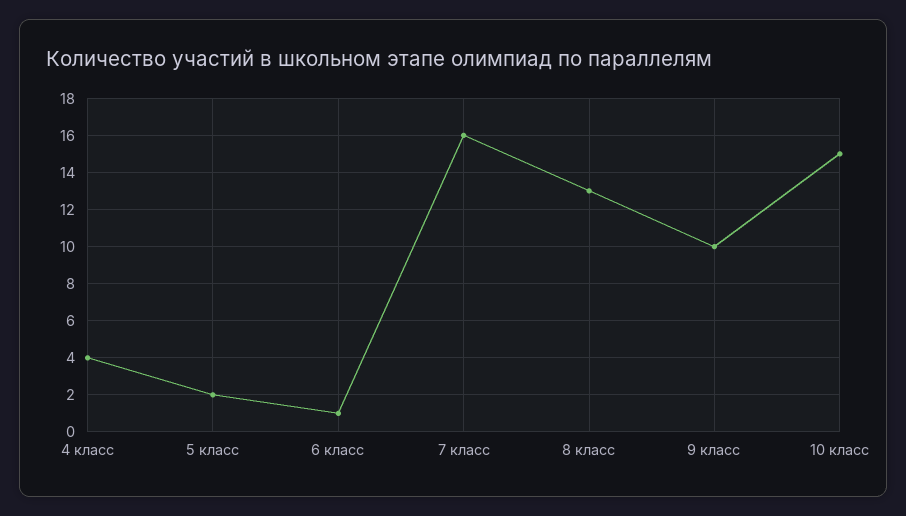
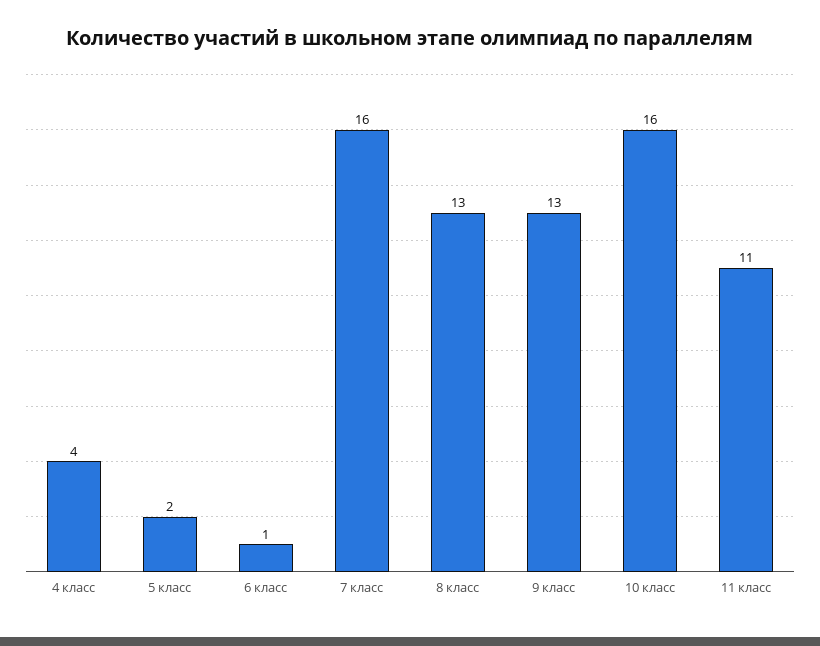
9 класс: 10 -> 13
10 класс: 15 -> 16
11 класс: none -> 11

